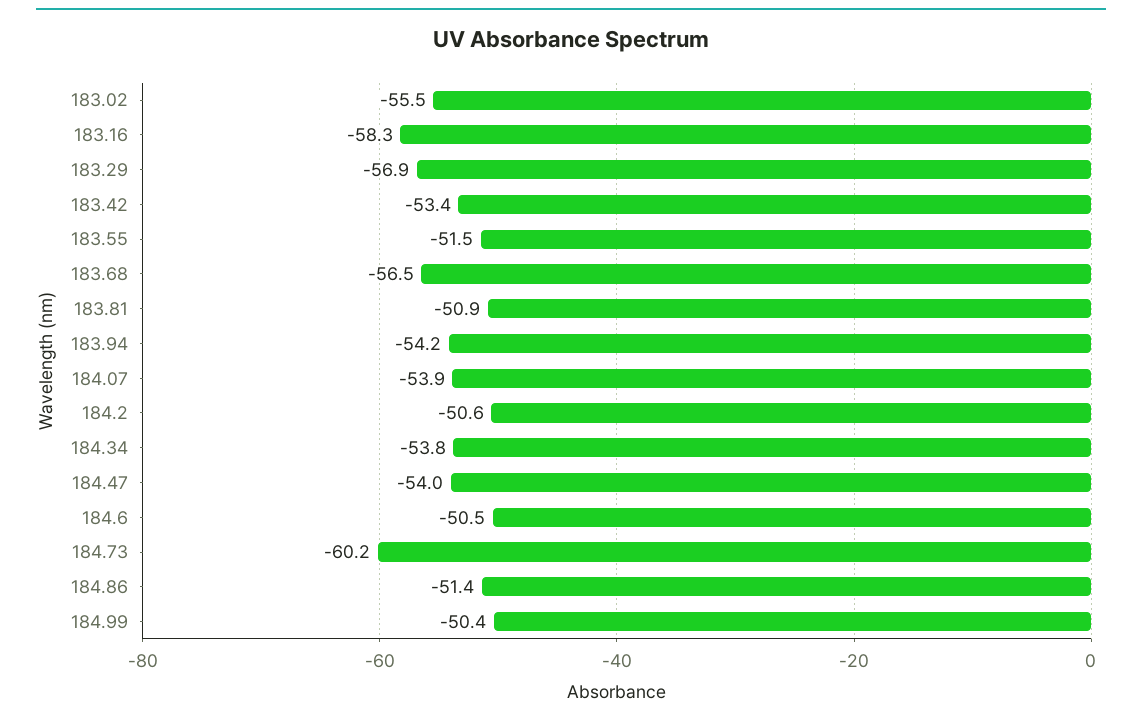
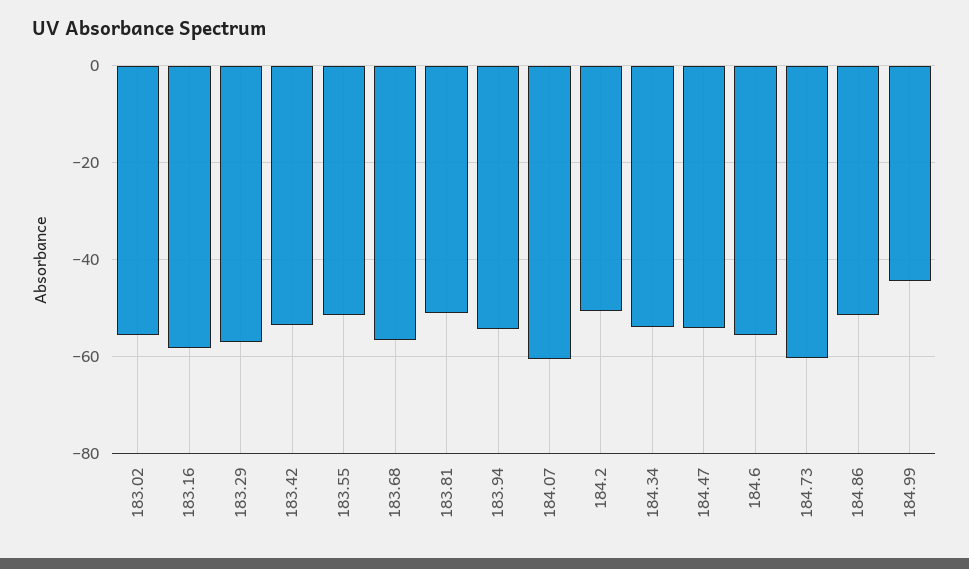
184.07: -53.9 -> -60
184.6: -50.5 -> -56
184.99: -50.4 -> -44

